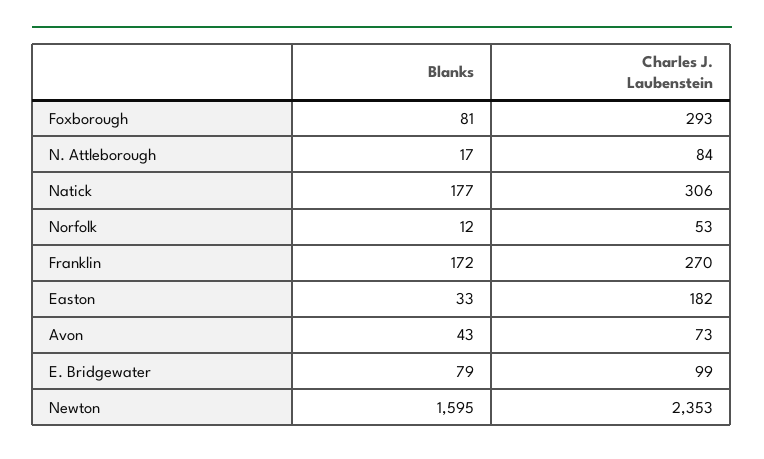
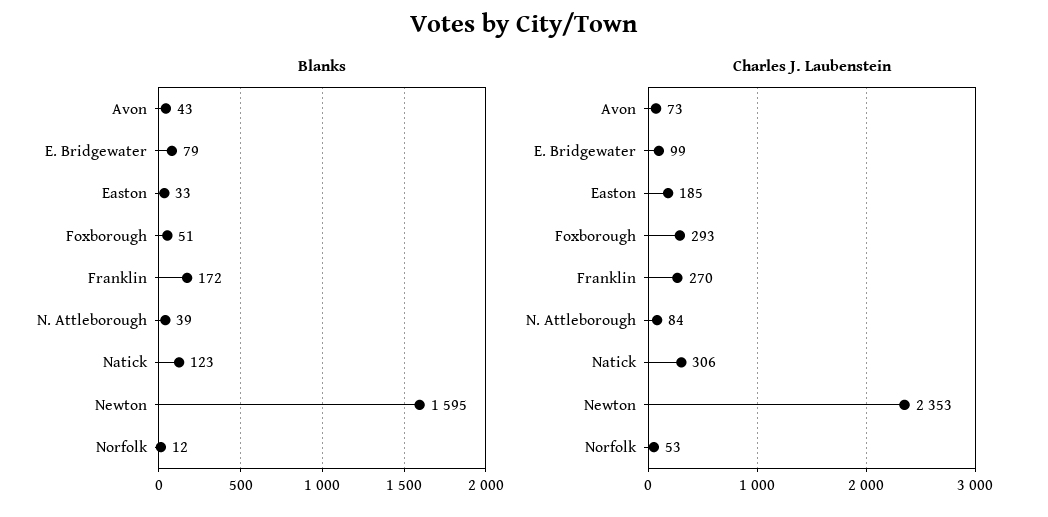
Blanks, Foxborough: 81 -> 51
Blanks, N. Attleborough: 17 -> 39
Blanks, Natick: 177 -> 123
Charles J. Laubenstein, Easton: 182 -> 185

